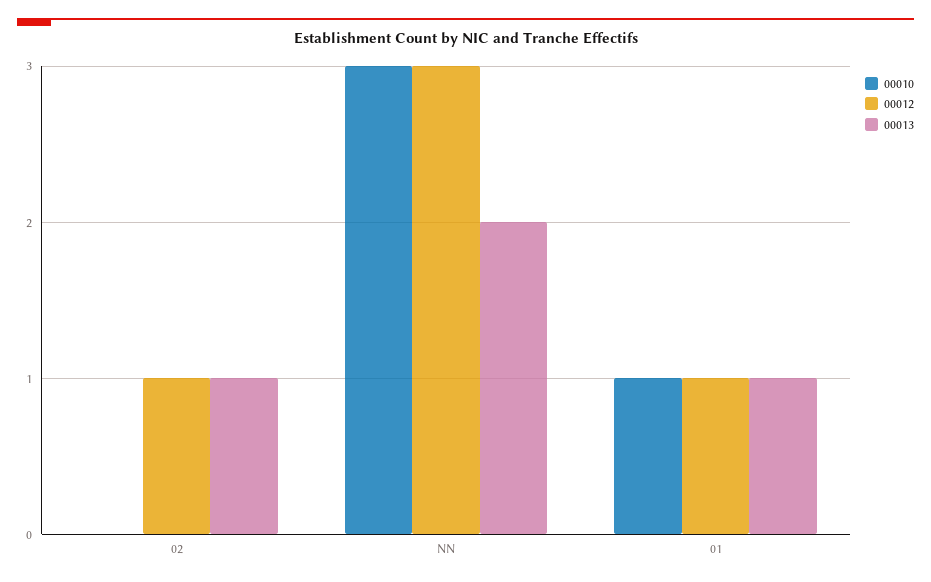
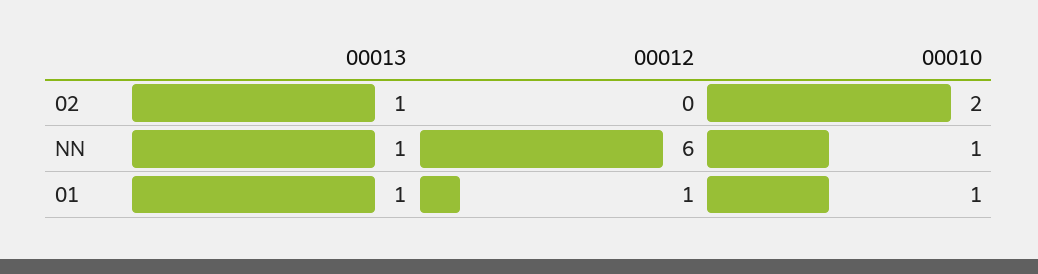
00010, 02: 0 -> 2
00012, 02: 1 -> 0
00010, NN: 3 -> 1
00012, NN: 3 -> 6
00013, NN: 2 -> 1

